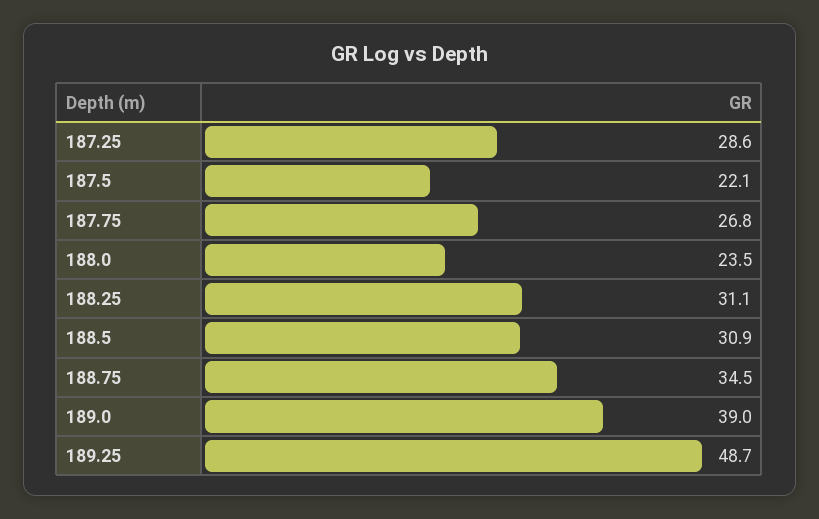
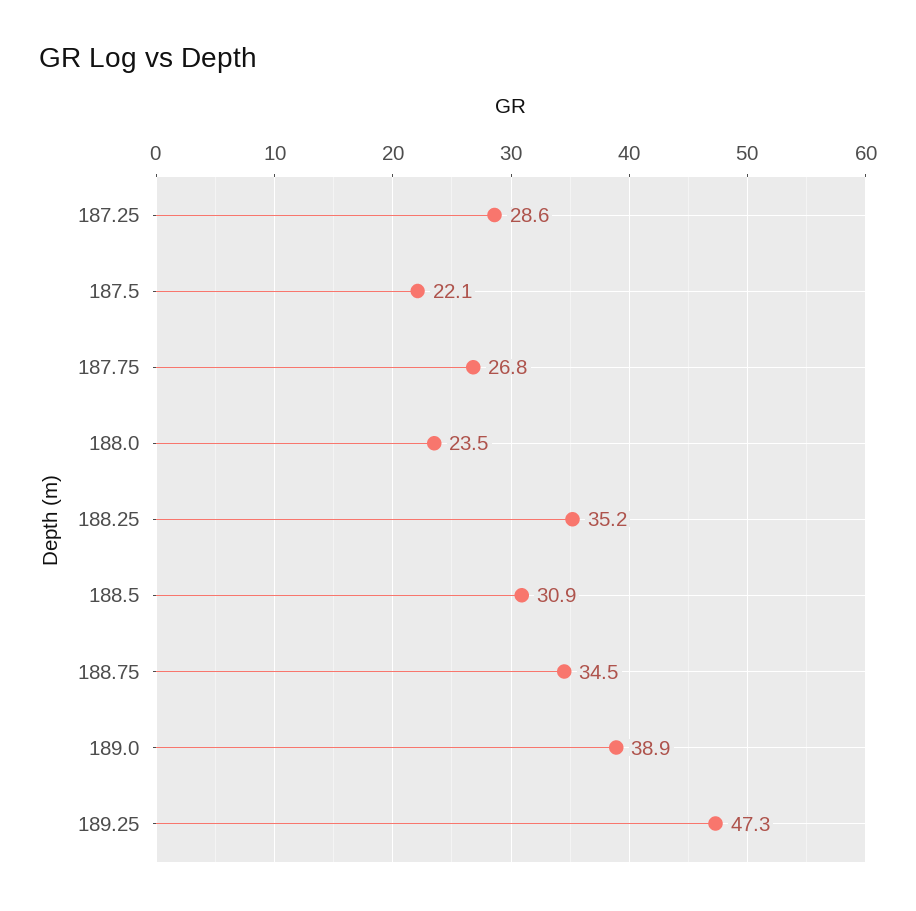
188.25: 31.1 -> 35.2
189.0: 39 -> 38.9
189.25: 48.7 -> 47.3

